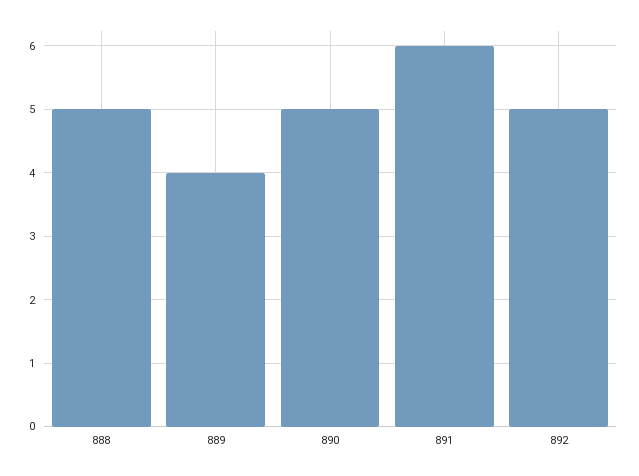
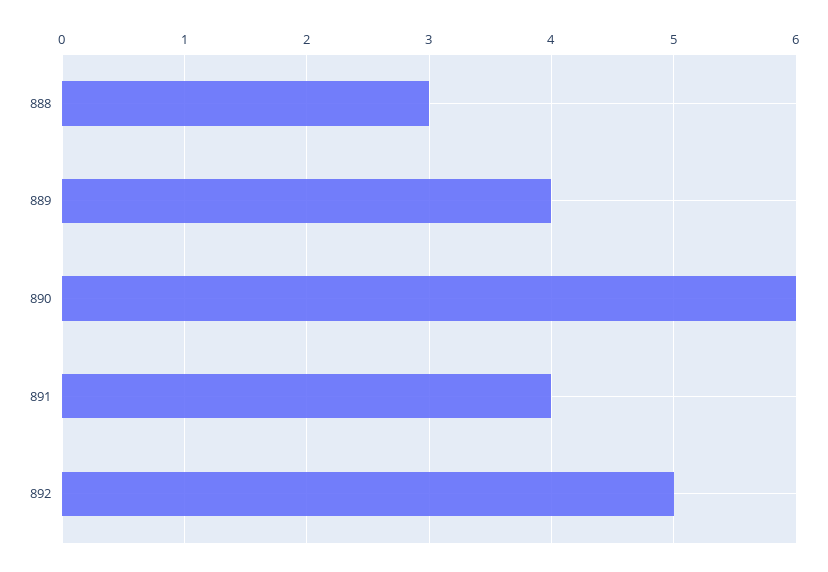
888: 5 -> 3
890: 5 -> 6
891: 6 -> 4

